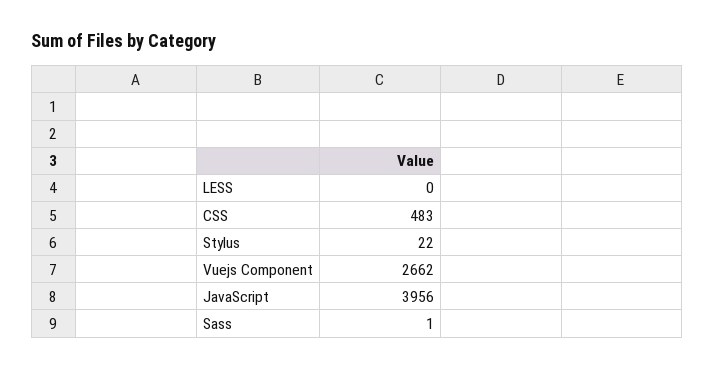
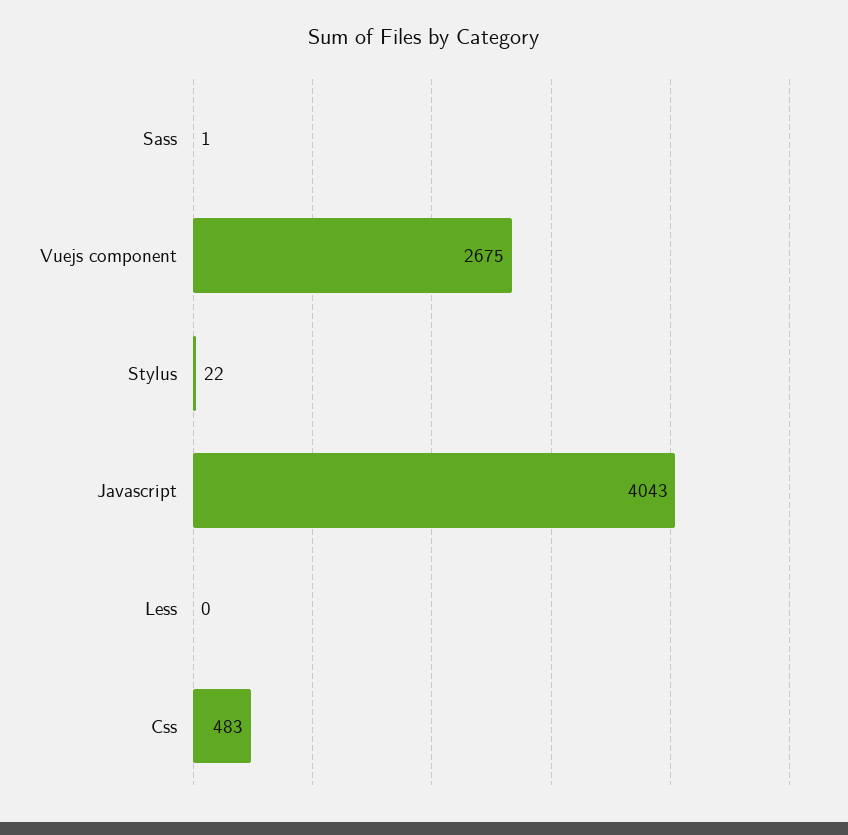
Vuejs Component: 2662 -> 2675
JavaScript: 3956 -> 4043

